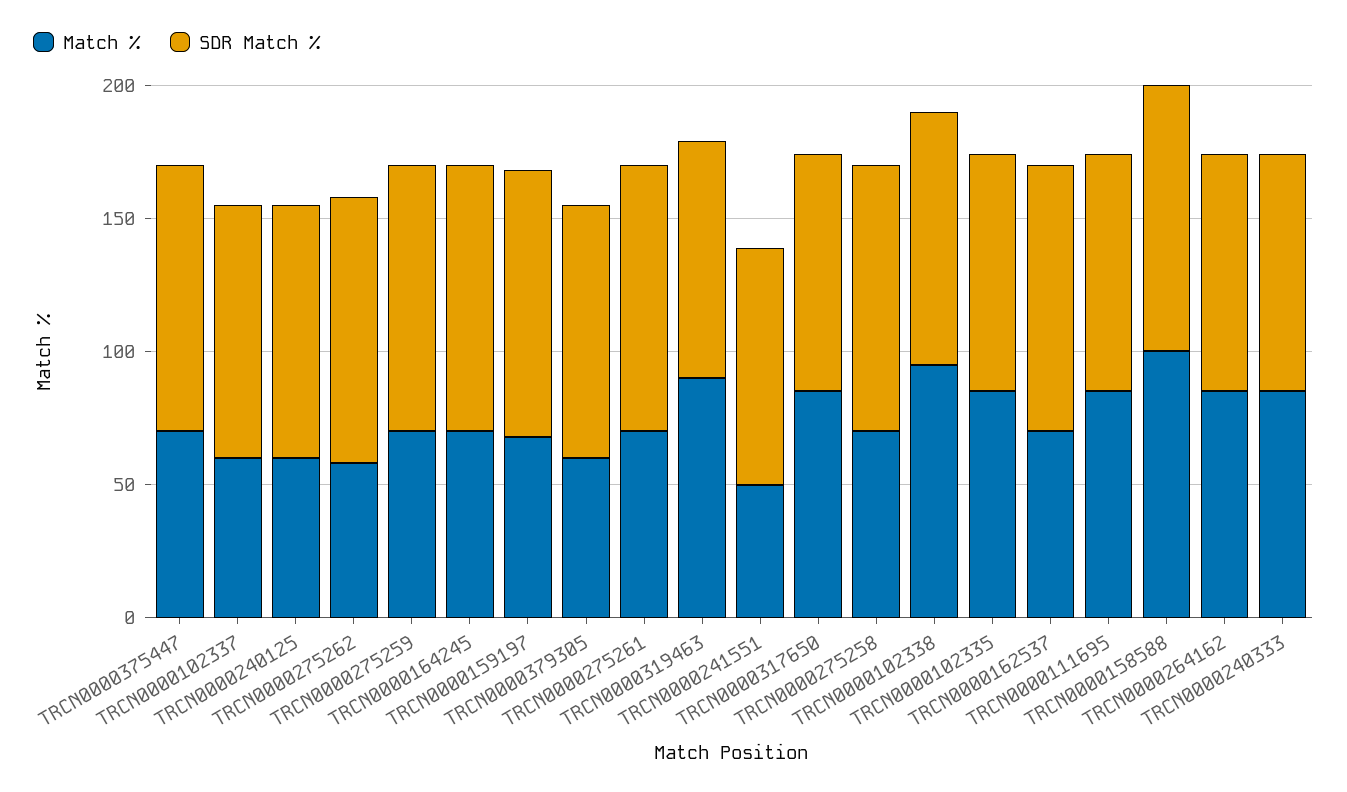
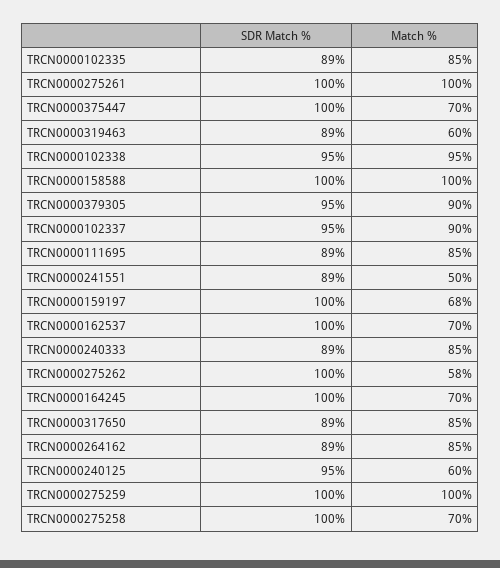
Match %, TRCN0000102337: 60 -> 90
Match %, TRCN0000275259: 70 -> 100
Match %, TRCN0000379305: 60 -> 90
Match %, TRCN0000275261: 70 -> 100
Match %, TRCN0000319463: 90 -> 60

